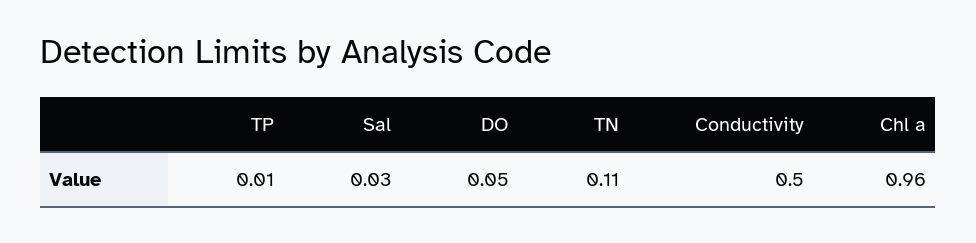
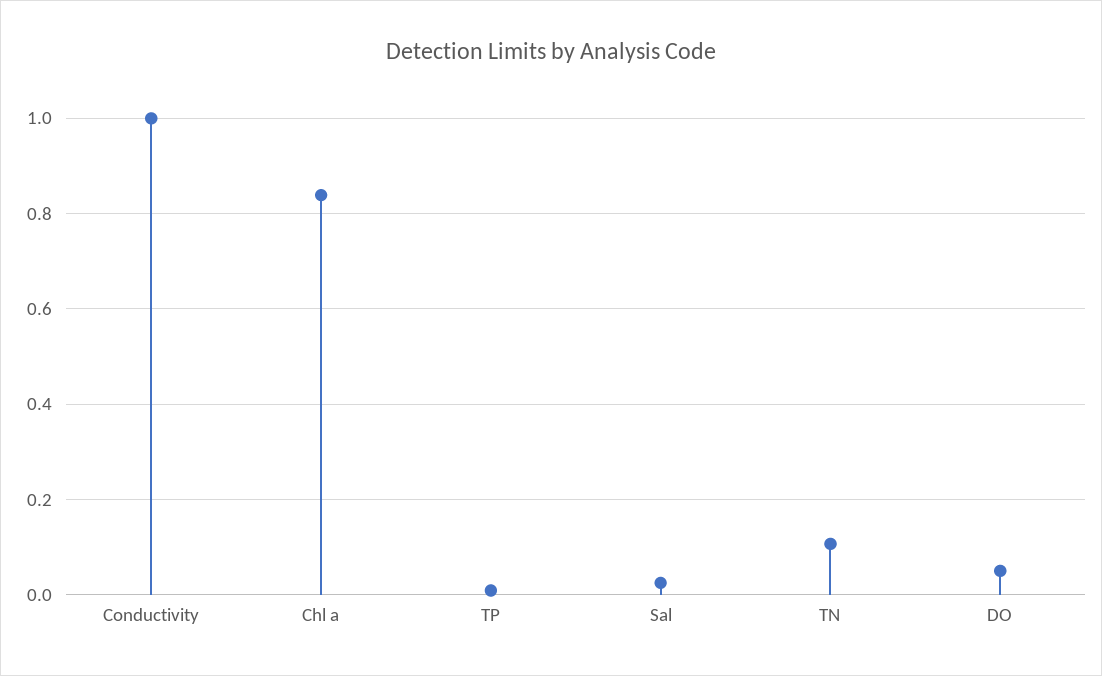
Conductivity: 0.5 -> 1
Chl a: 0.96 -> 0.84

